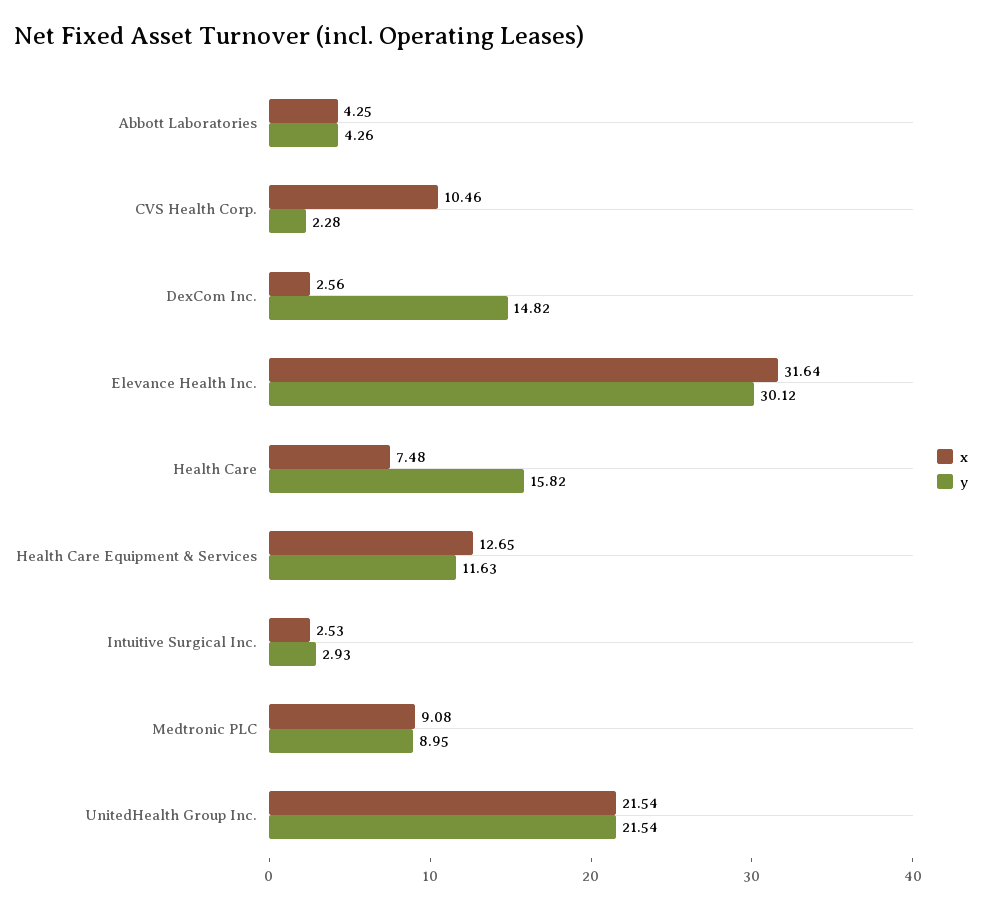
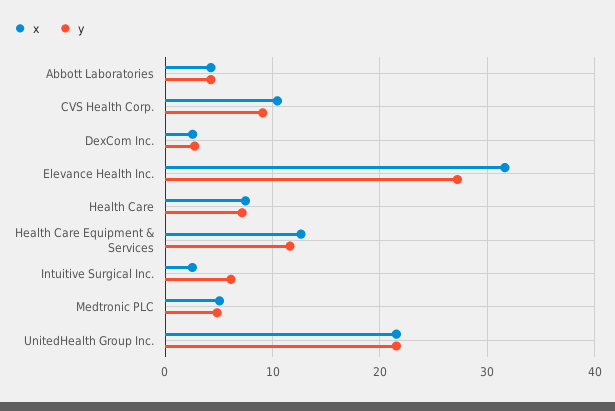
y, CVS Health Corp.: 2.28 -> 9
y, DexCom Inc.: 14.82 -> 3
y, Elevance Health Inc.: 30.12 -> 27
y, Health Care: 15.82 -> 7
y, Intuitive Surgical Inc.: 2.93 -> 6
x, Medtronic PLC: 9.08 -> 5
y, Medtronic PLC: 8.95 -> 5

